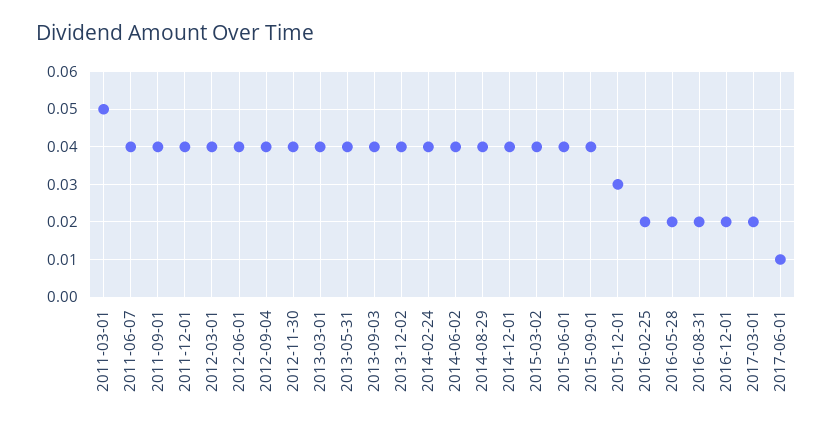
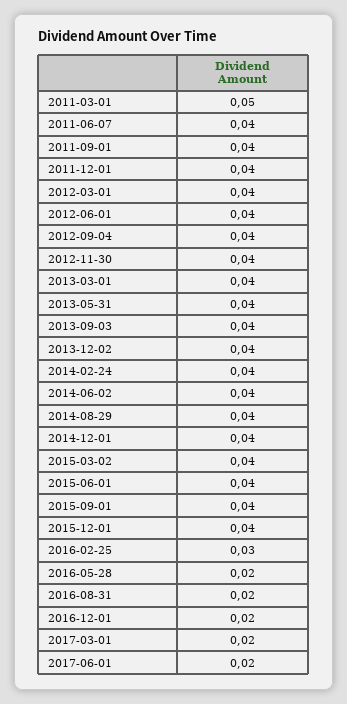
2015-12-01: 0.03 -> 0.04
2016-02-25: 0.02 -> 0.03
2017-06-01: 0.01 -> 0.02

